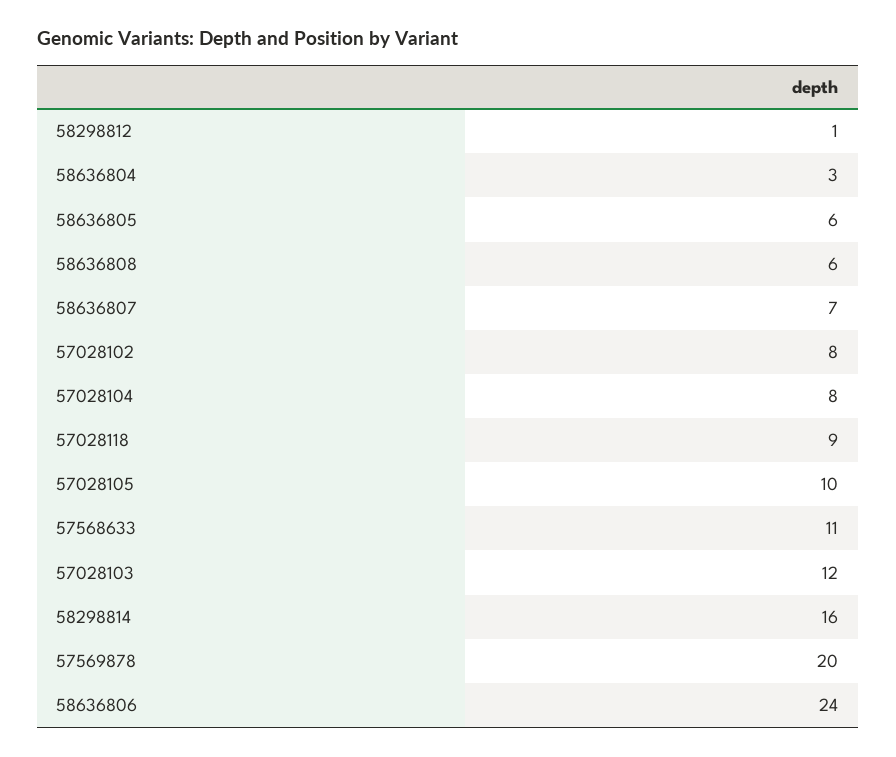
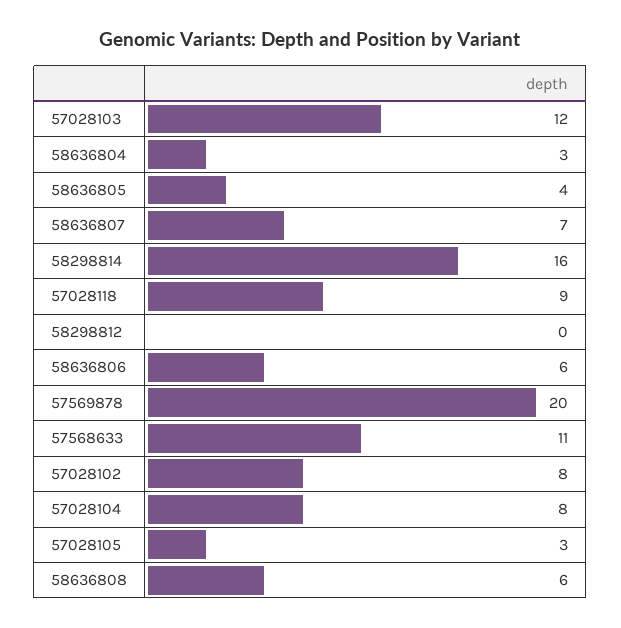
58298812: 1 -> 0
58636805: 6 -> 4
57028105: 10 -> 3
58636806: 24 -> 6

